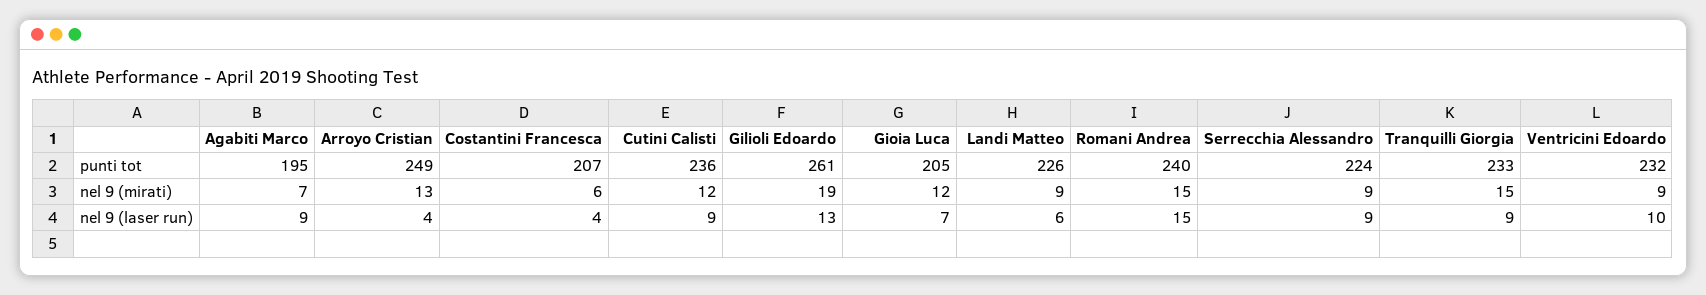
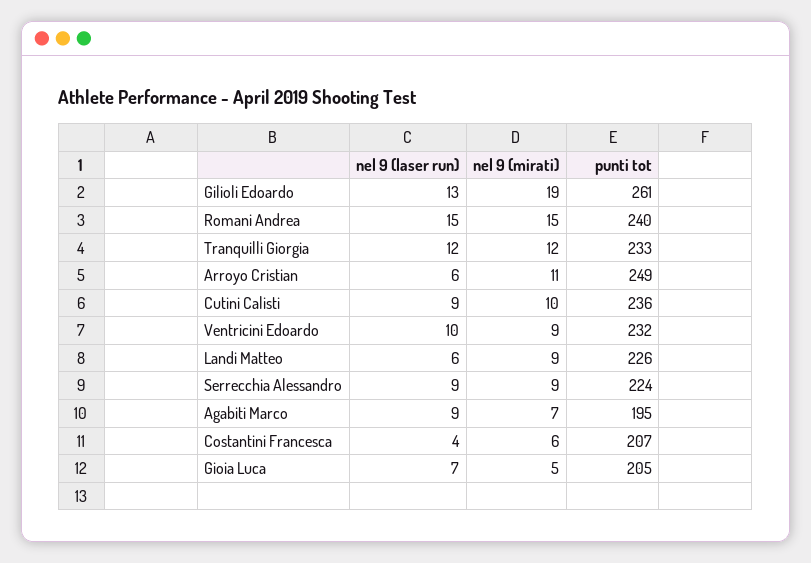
Arroyo Cristian, nel 9 (mirati): 13 -> 11
Cutini Calisti, nel 9 (mirati): 12 -> 10
Gioia Luca, nel 9 (mirati): 12 -> 5
Tranquilli Giorgia, nel 9 (mirati): 15 -> 12
Arroyo Cristian, nel 9 (laser run): 4 -> 6
Tranquilli Giorgia, nel 9 (laser run): 9 -> 12

